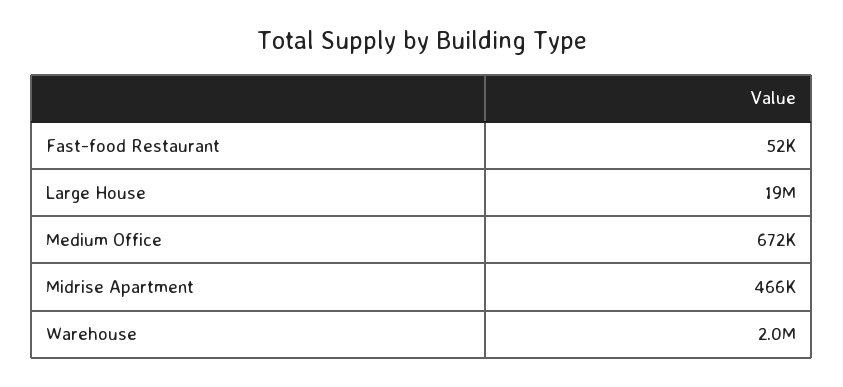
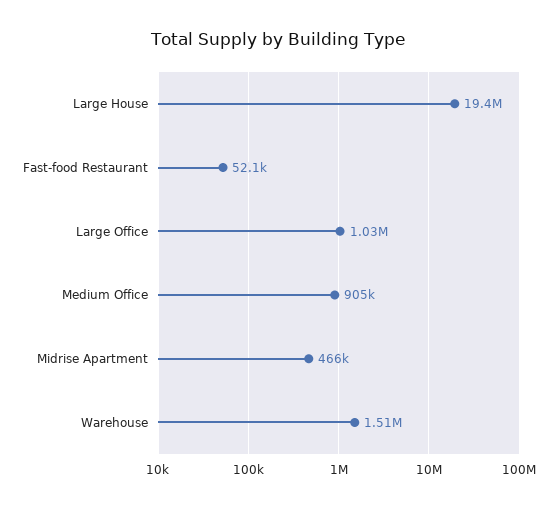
Medium Office: 672000 -> 905000
Warehouse: 2000000 -> 1510000
Large Office: none -> 1030000

